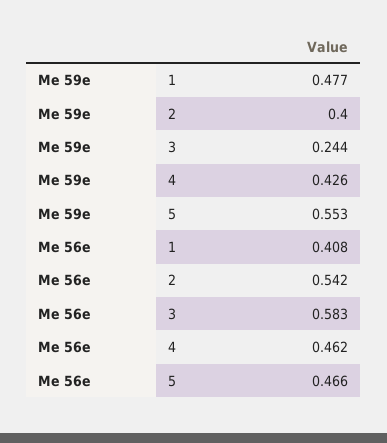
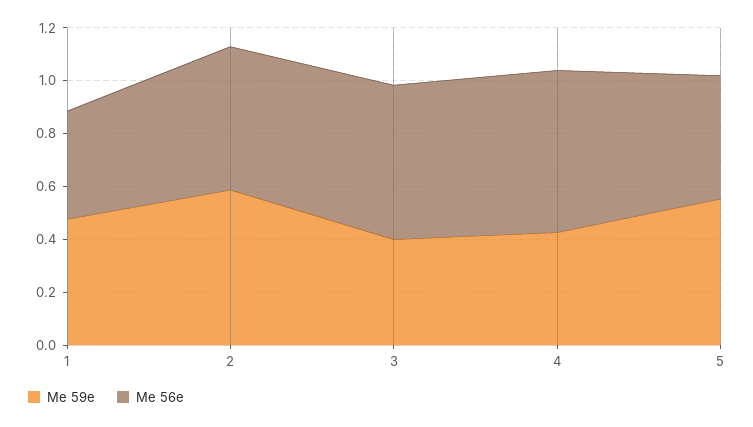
Me 59e, 2: 0.4 -> 0.6
Me 59e, 3: 0.244 -> 0.4
Me 56e, 4: 0.462 -> 0.6

